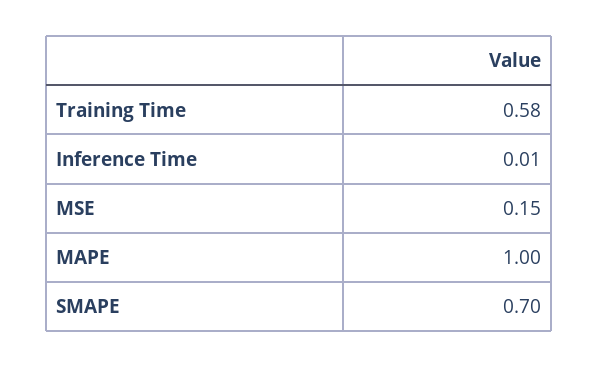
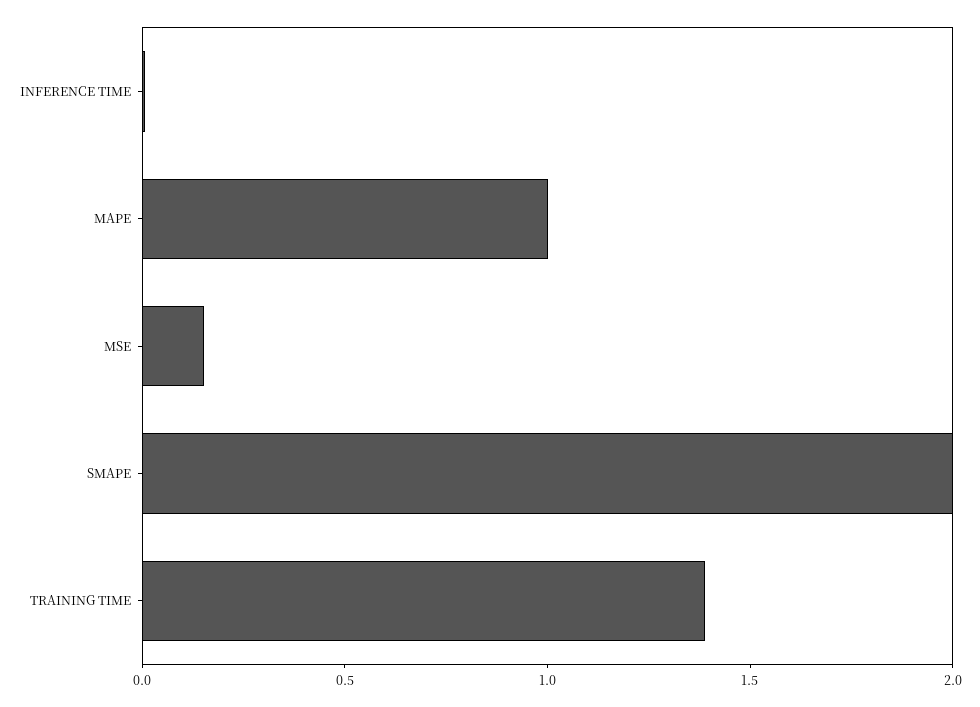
Training Time: 0.58 -> 1.4
SMAPE: 0.7 -> 2

